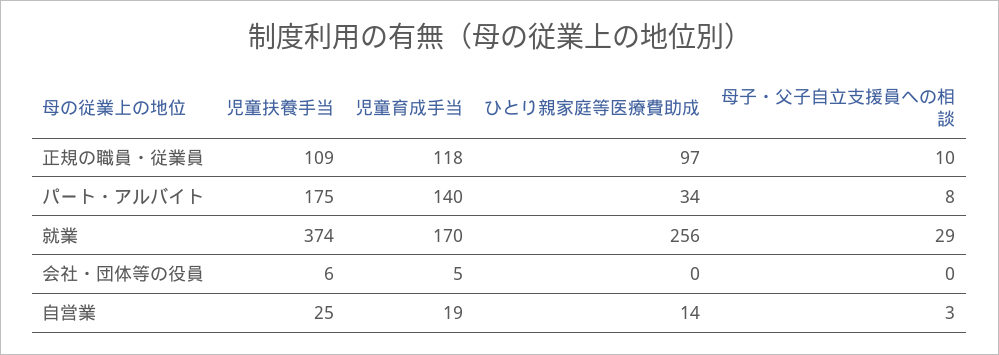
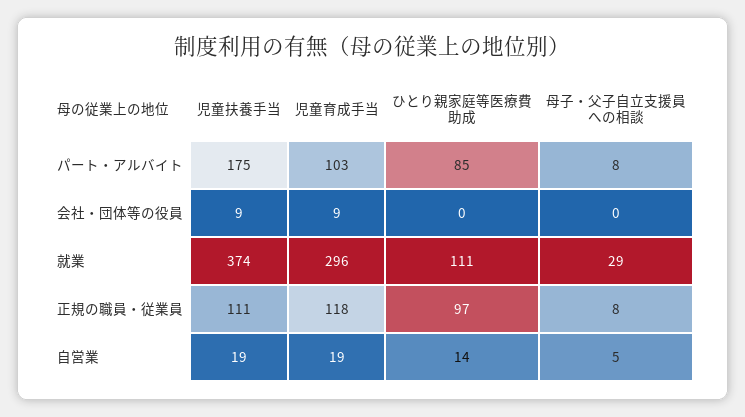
児童扶養手当, 正規の職員・従業員: 109 -> 111
母子・父子自立支援員への相談, 正規の職員・従業員: 10 -> 8
児童育成手当, パート・アルバイト: 140 -> 103
ひとり親家庭等医療費助成, パート・アルバイト: 34 -> 85
児童育成手当, 就業: 170 -> 296
ひとり親家庭等医療費助成, 就業: 256 -> 111
児童扶養手当, 会社・団体等の役員: 6 -> 9
児童育成手当, 会社・団体等の役員: 5 -> 9
児童扶養手当, 自営業: 25 -> 19
母子・父子自立支援員への相談, 自営業: 3 -> 5

